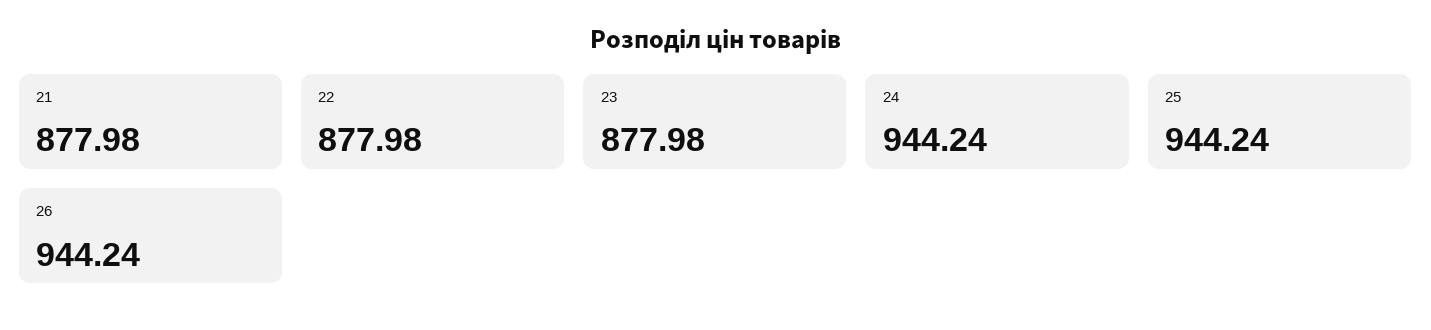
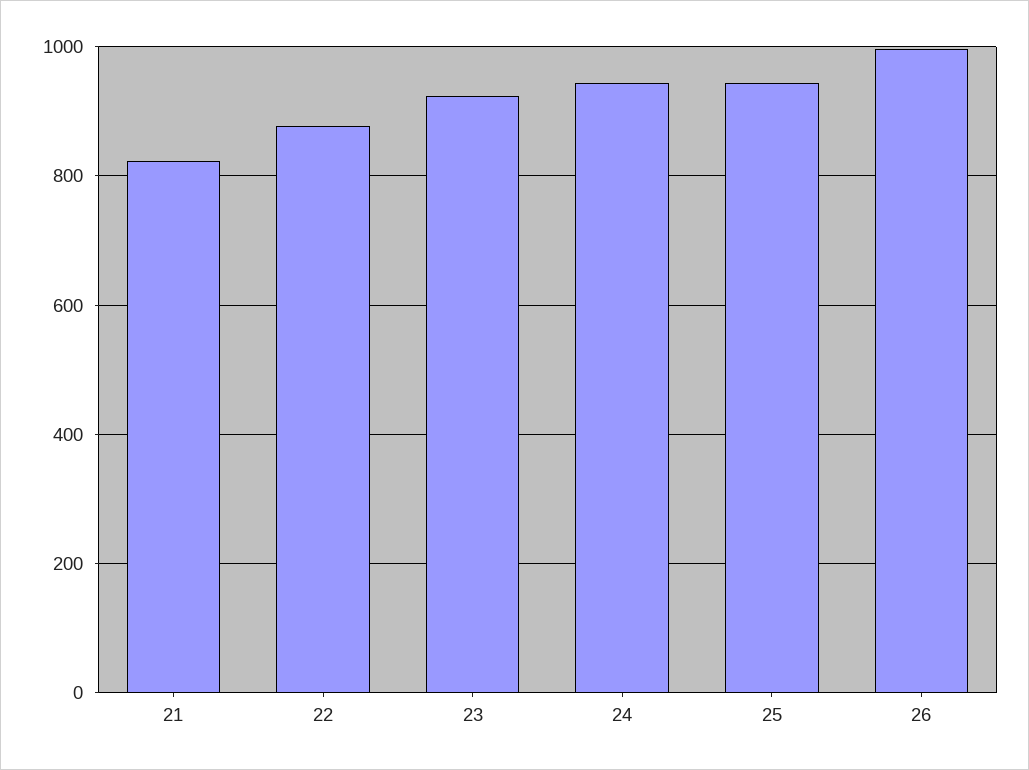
21: 877.98 -> 820
23: 877.98 -> 920
26: 944.24 -> 1000

